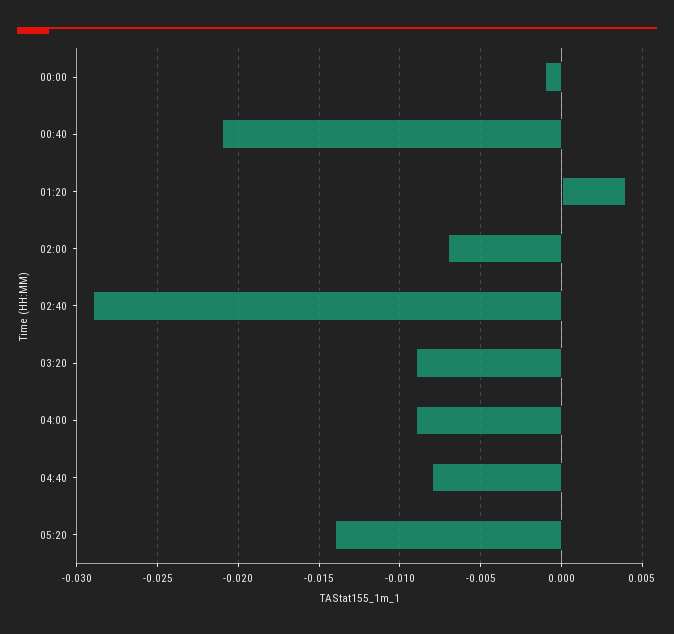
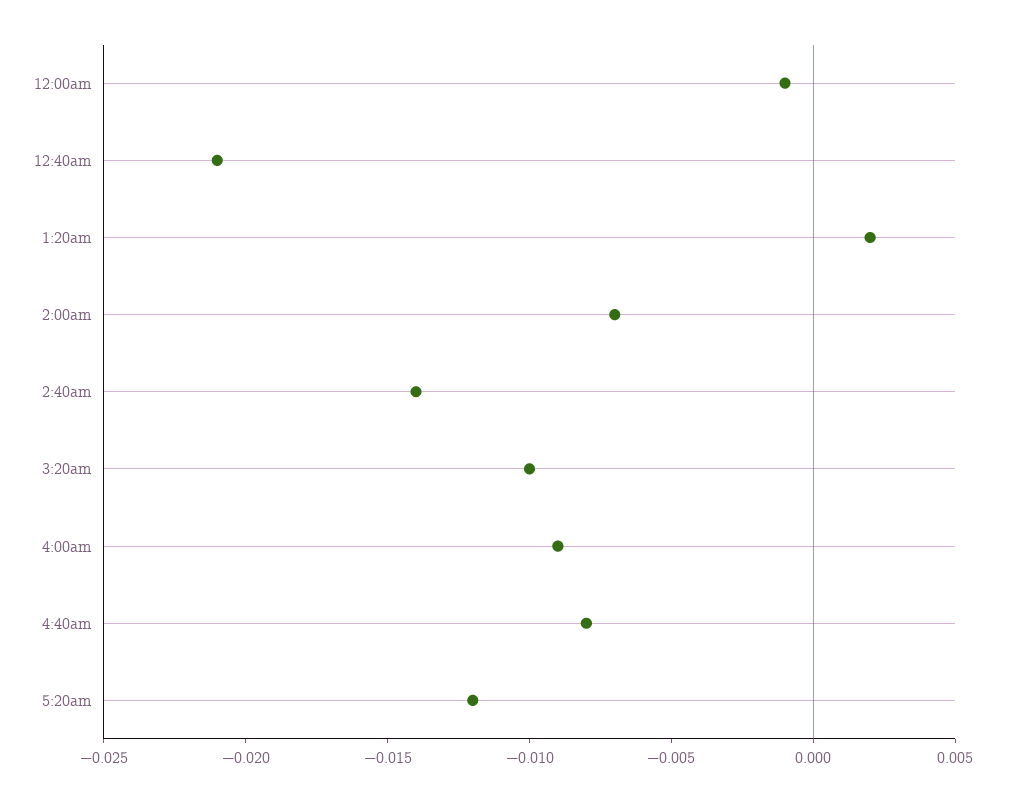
01:20: 0.004 -> 0.002
02:40: -0.029 -> -0.014
03:20: -0.009 -> -0.01
05:20: -0.014 -> -0.012

